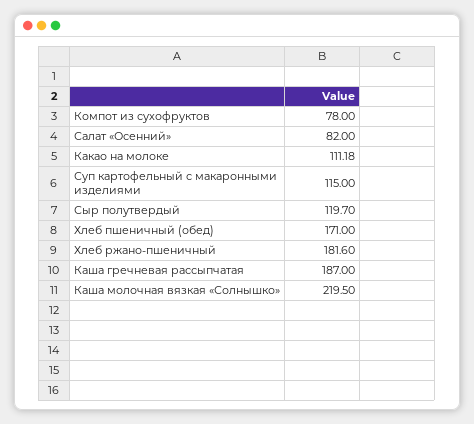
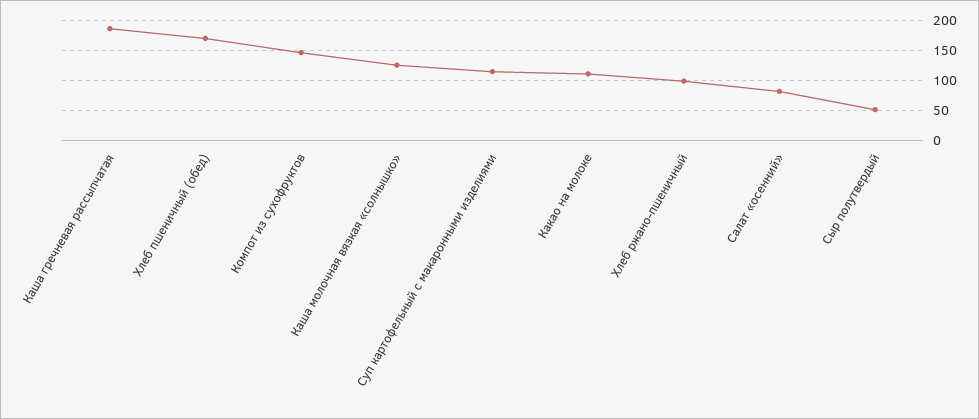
Компот из сухофруктов: 78 -> 150
Сыр полутвердый: 119.7 -> 50
Хлеб ржано-пшеничный: 181.6 -> 100
Каша молочная вязкая «Солнышко»: 219.5 -> 125

